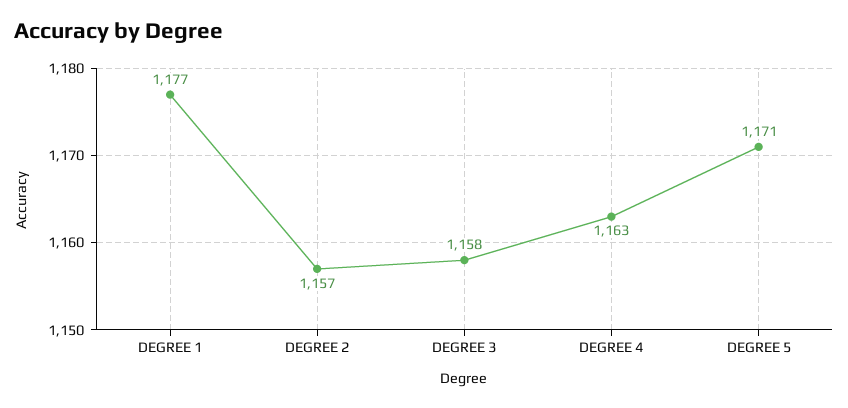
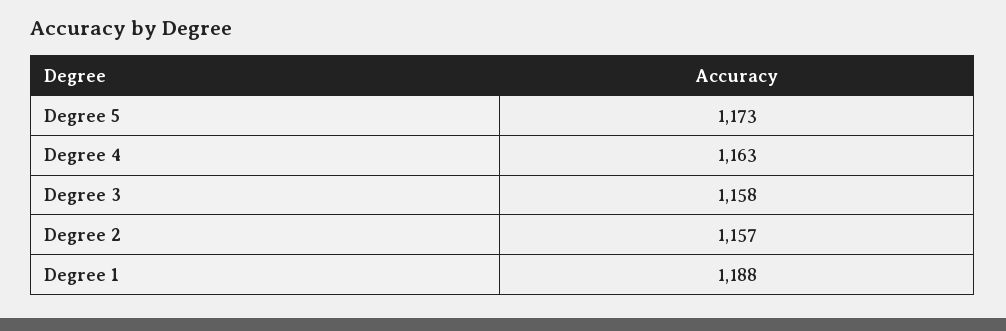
DEGREE 1: 1177 -> 1188
DEGREE 5: 1171 -> 1173

